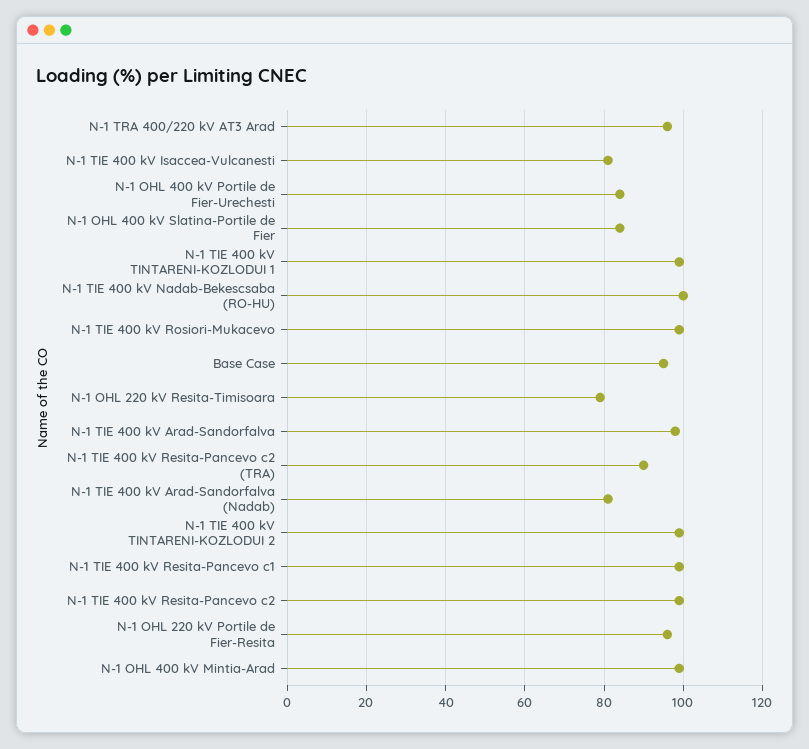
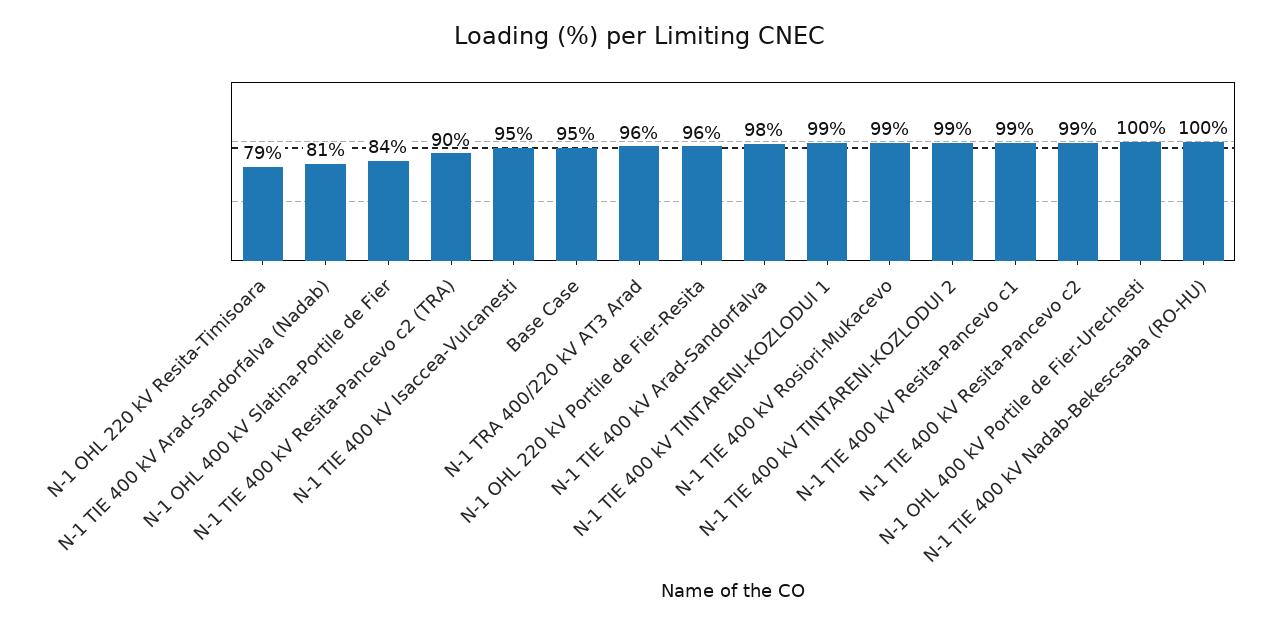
N-1 TIE 400 kV Isaccea-Vulcanesti: 80 -> 95
N-1 OHL 400 kV Portile de Fier-Urechesti: 85 -> 100
N-1 OHL 400 kV Mintia-Arad: 100 -> none

